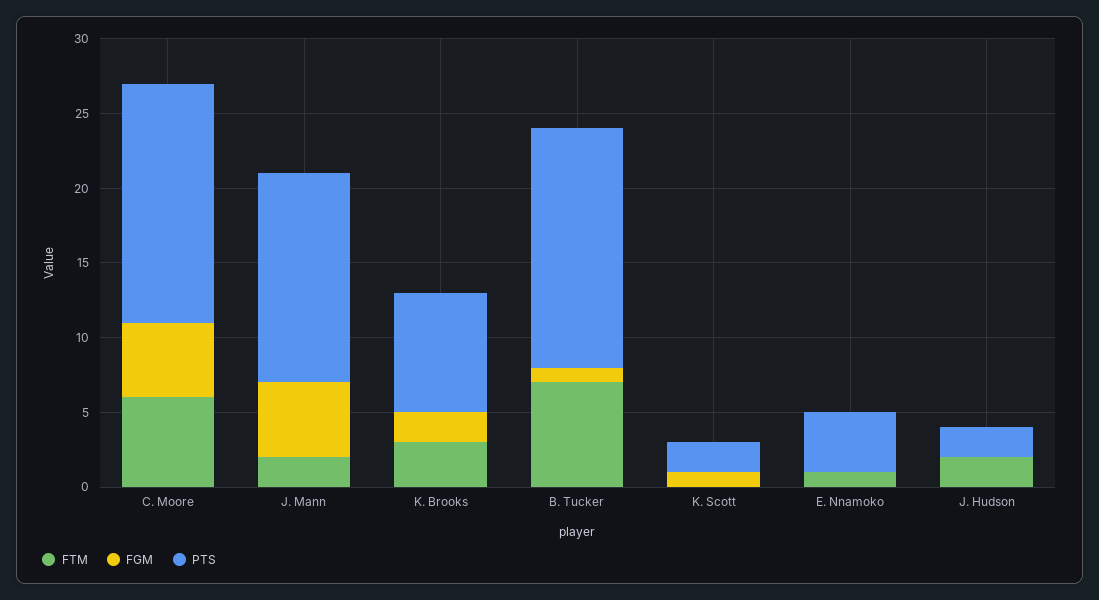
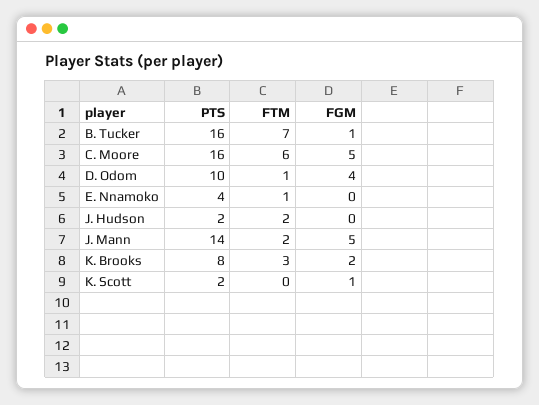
PTS, D. Odom: none -> 10
FTM, D. Odom: none -> 1
FGM, D. Odom: none -> 4

